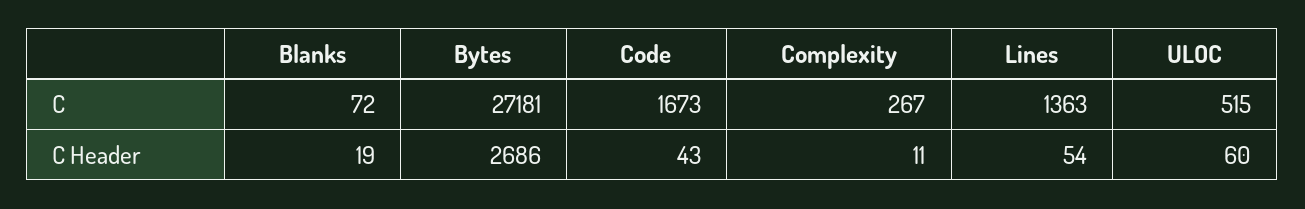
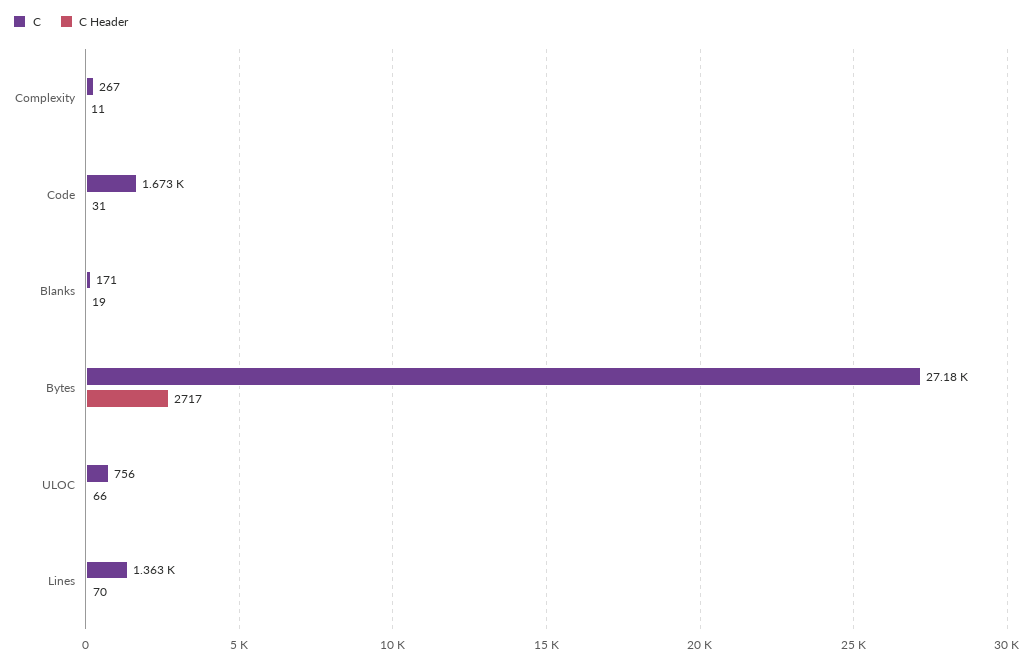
C, Blanks: 72 -> 171
C, ULOC: 515 -> 756
C Header, Bytes: 2686 -> 2717
C Header, Code: 43 -> 31
C Header, Lines: 54 -> 70
C Header, ULOC: 60 -> 66

